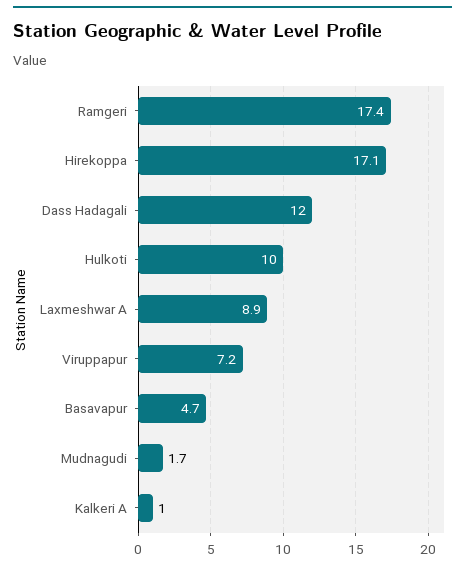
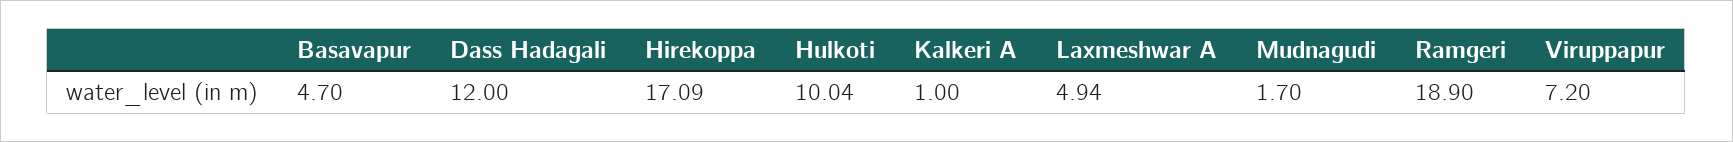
Ramgeri: 17.4 -> 18.9
Laxmeshwar A: 8.9 -> 4.94

